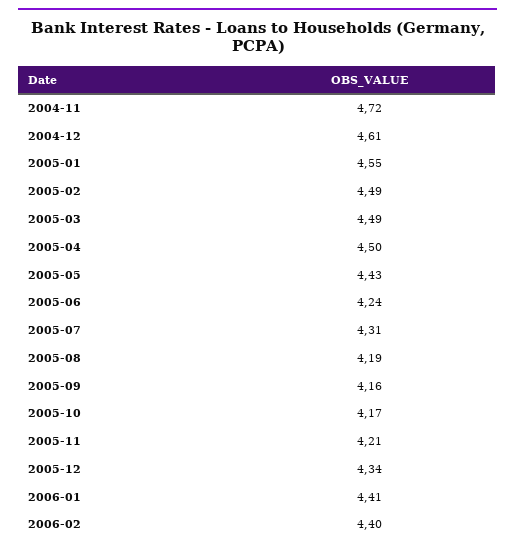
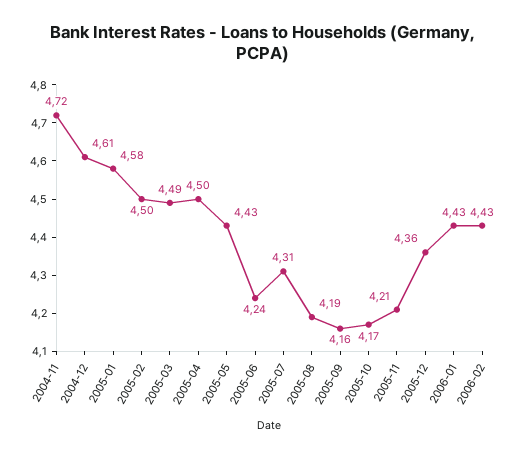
2005-01: 4.55 -> 4.58
2005-02: 4.49 -> 4.5
2005-12: 4.34 -> 4.36
2006-01: 4.41 -> 4.43
2006-02: 4.4 -> 4.43

